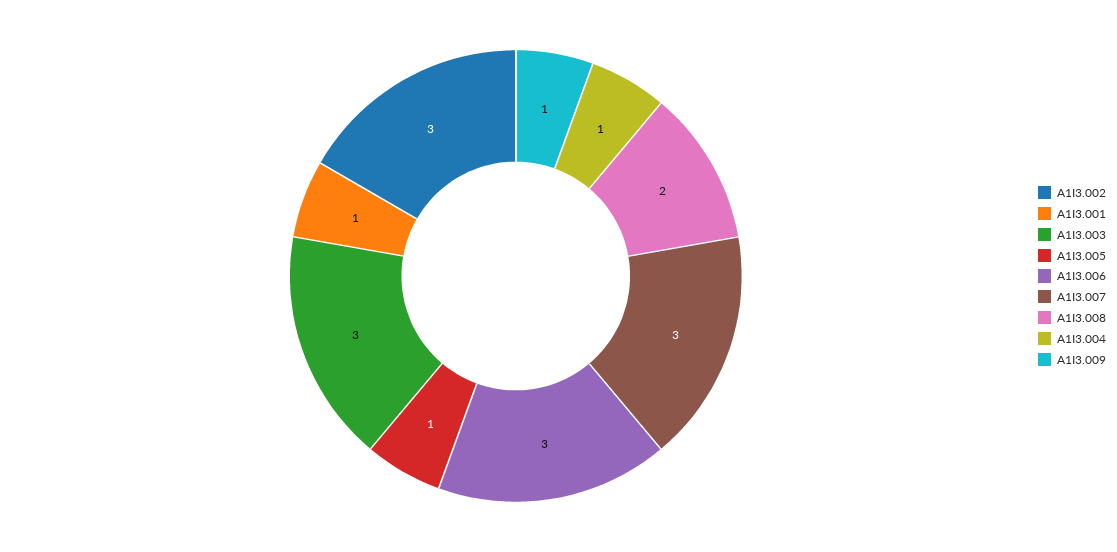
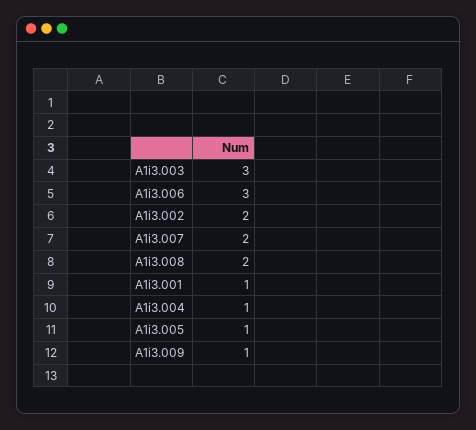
A1I3.002: 3 -> 2
A1I3.007: 3 -> 2

